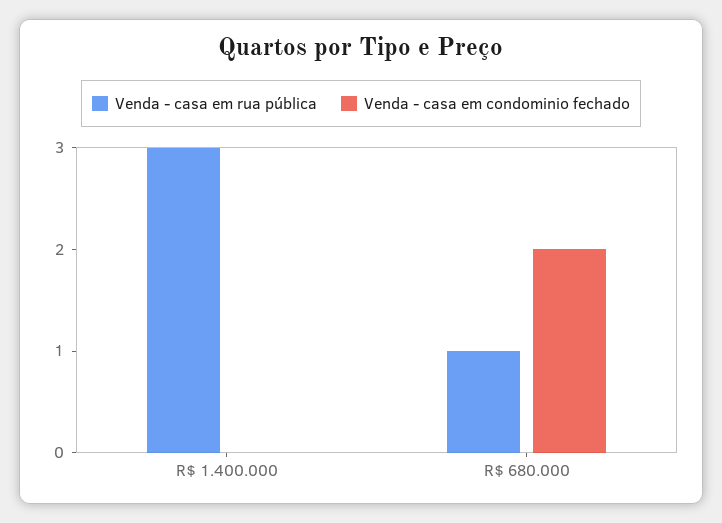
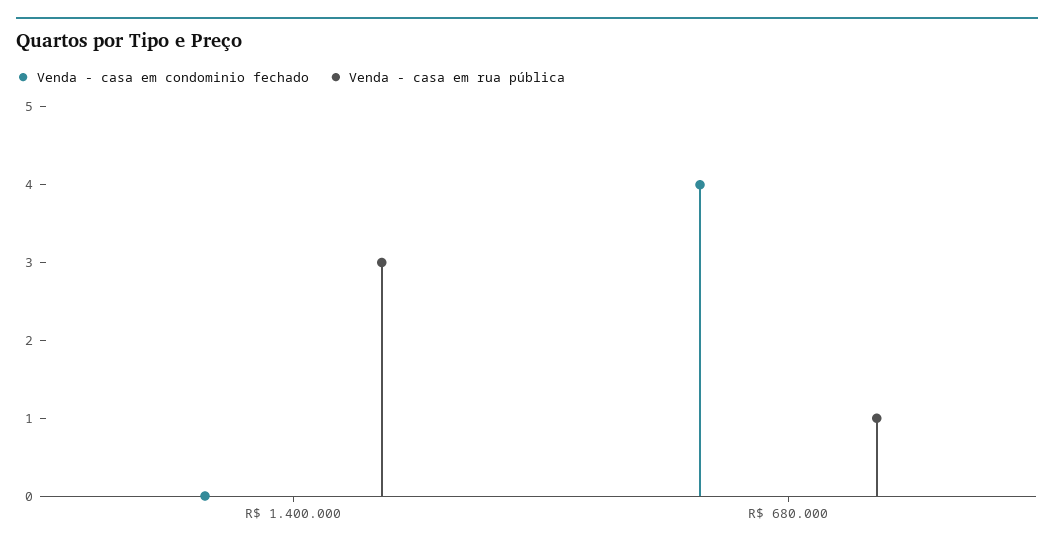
Venda - casa em condominio fechado, R$ 680.000: 2 -> 4

